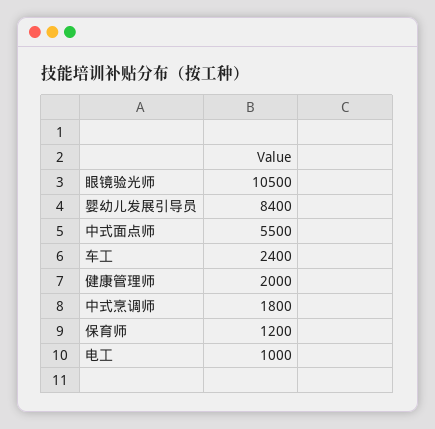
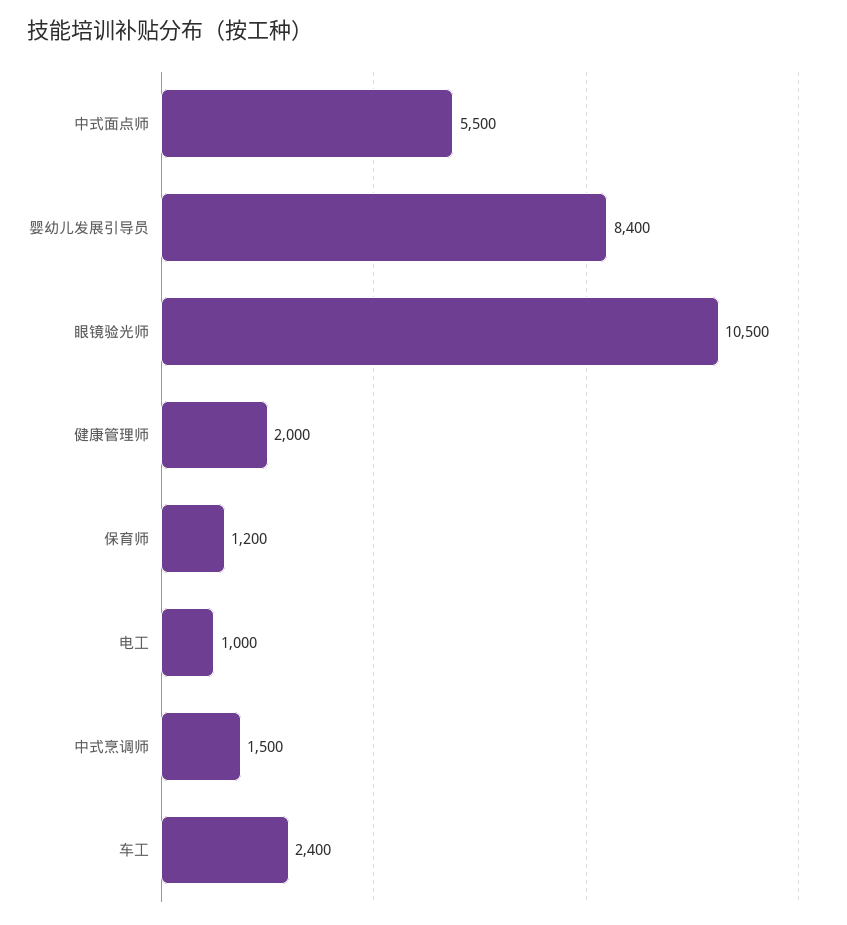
中式烹调师: 1800 -> 1500

